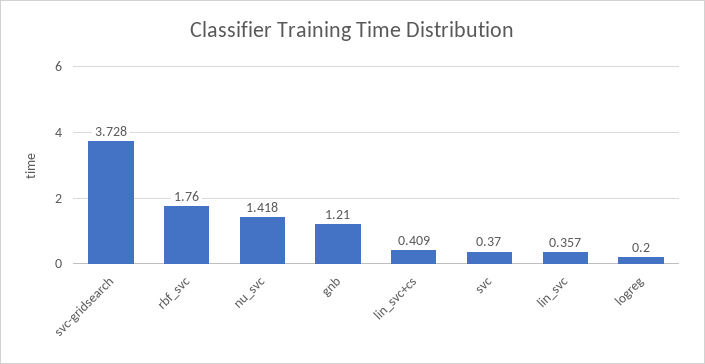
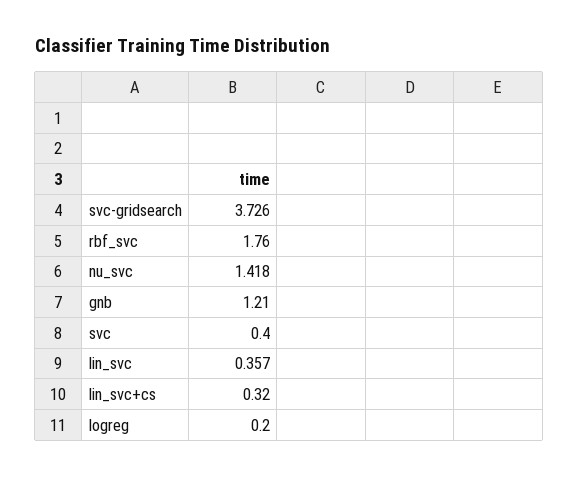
svc-gridsearch: 3.728 -> 3.726
lin_svc+cs: 0.409 -> 0.32
svc: 0.37 -> 0.4

